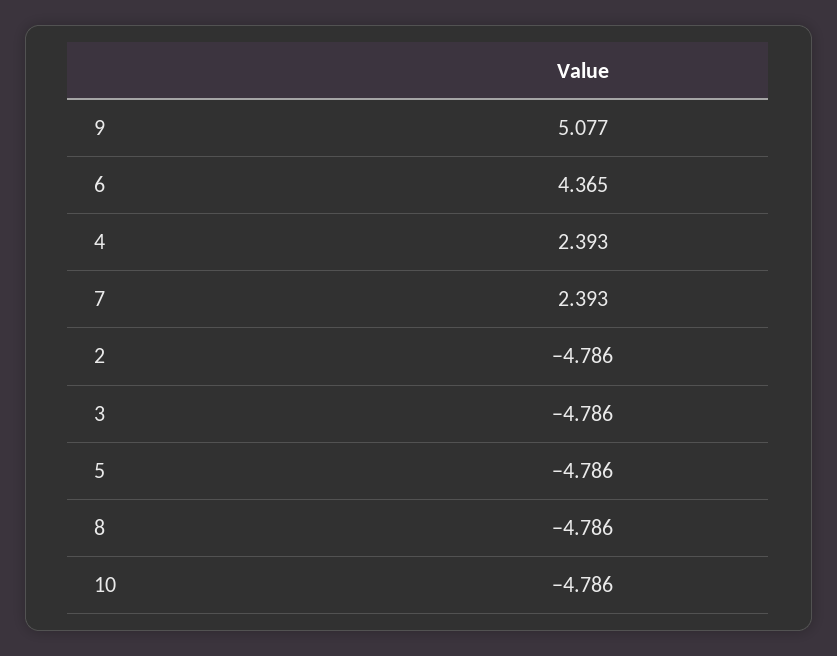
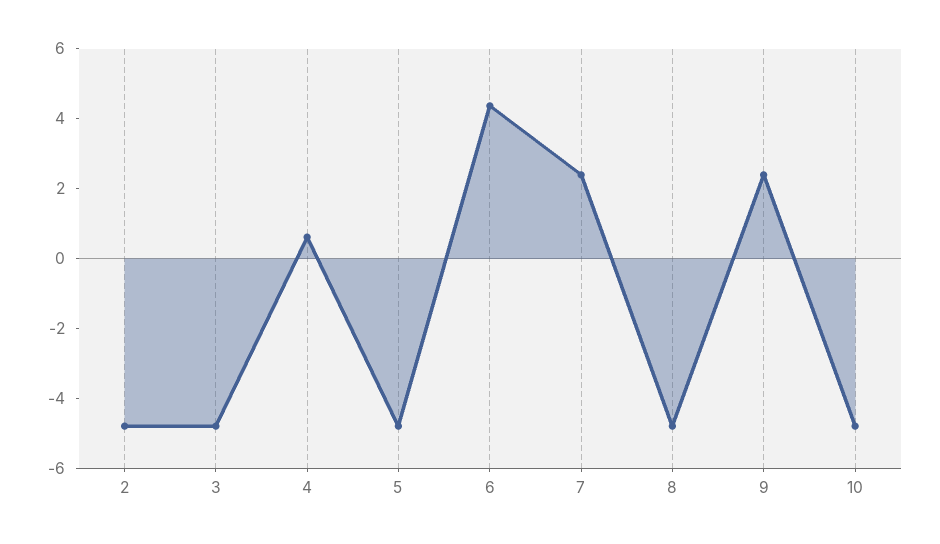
9: 5.077 -> 2.5
4: 2.393 -> 0.5

